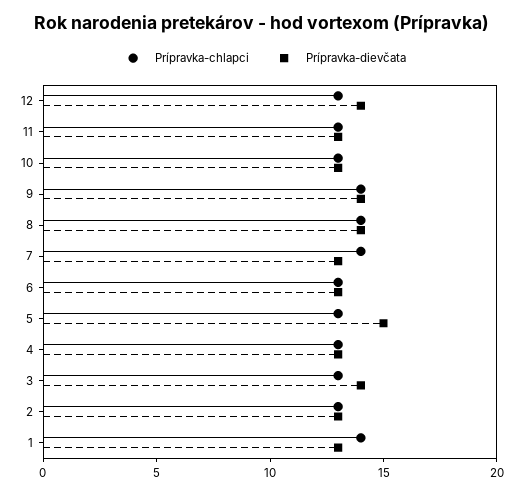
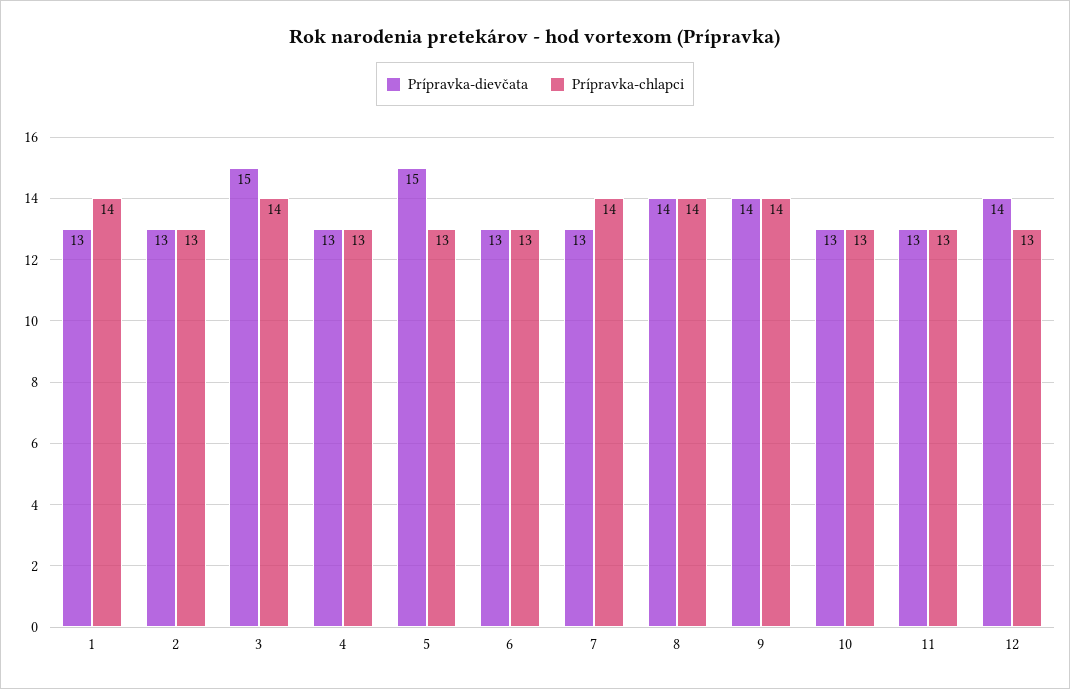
Prípravka-chlapci, 3: 13 -> 14
Prípravka-dievčata, 3: 14 -> 15

